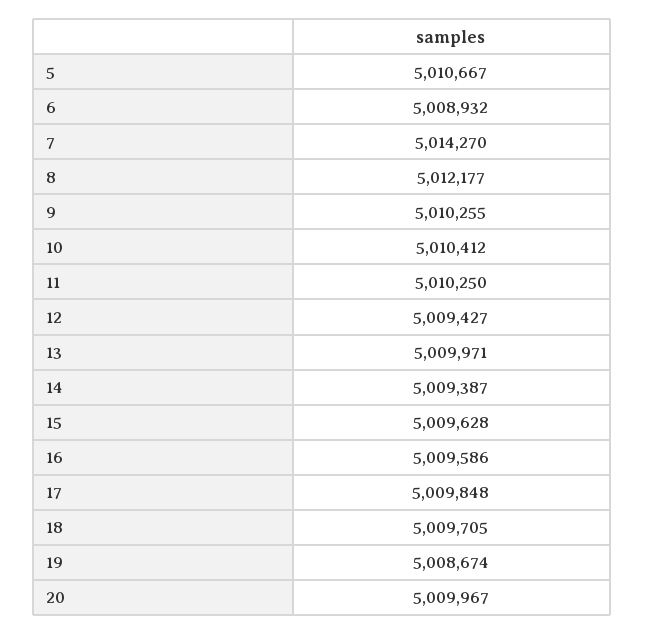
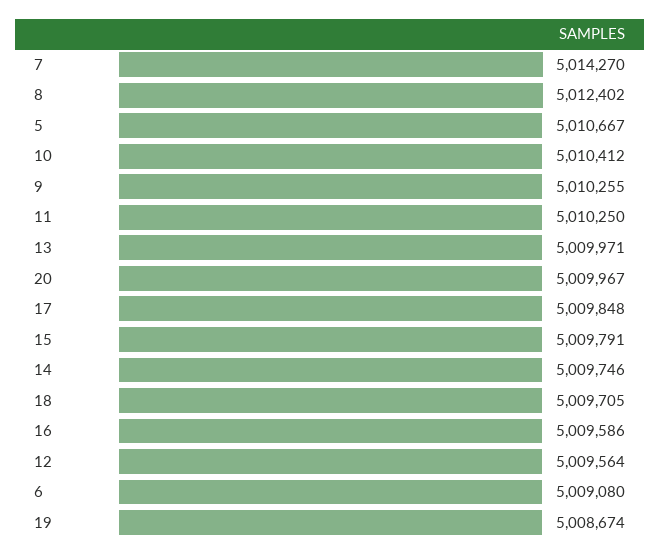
6: 5008932 -> 5009080
8: 5012177 -> 5012402
12: 5009427 -> 5009564
14: 5009387 -> 5009746
15: 5009628 -> 5009791

